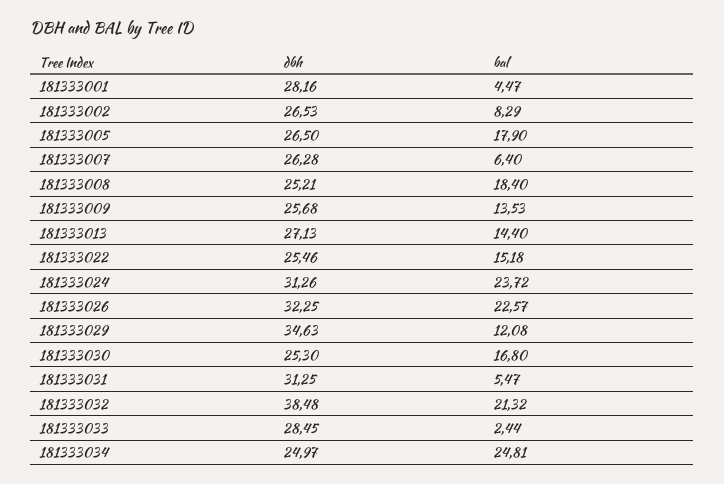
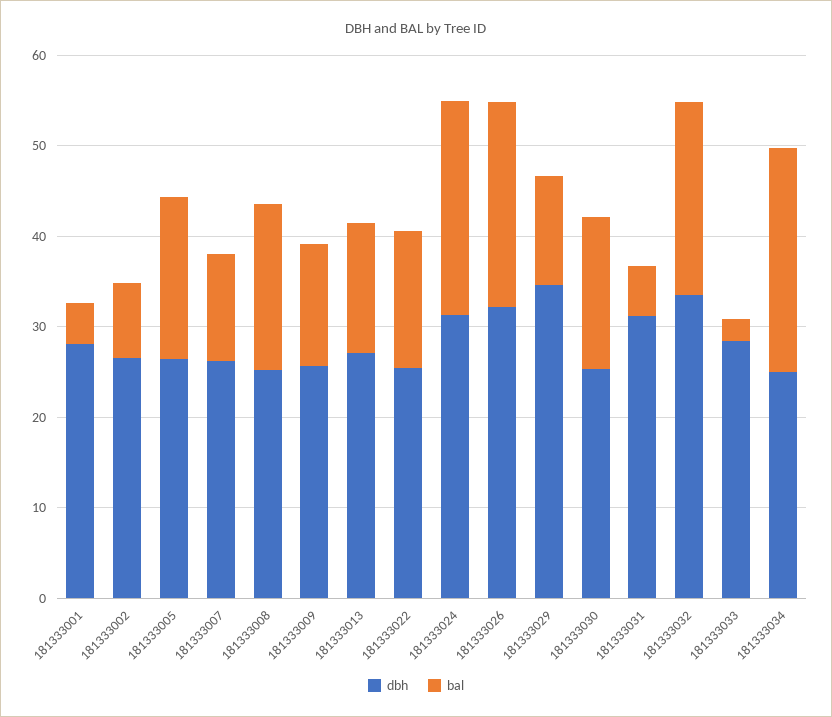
bal, 181333007: 6.4 -> 12
dbh, 181333032: 38.48 -> 34

